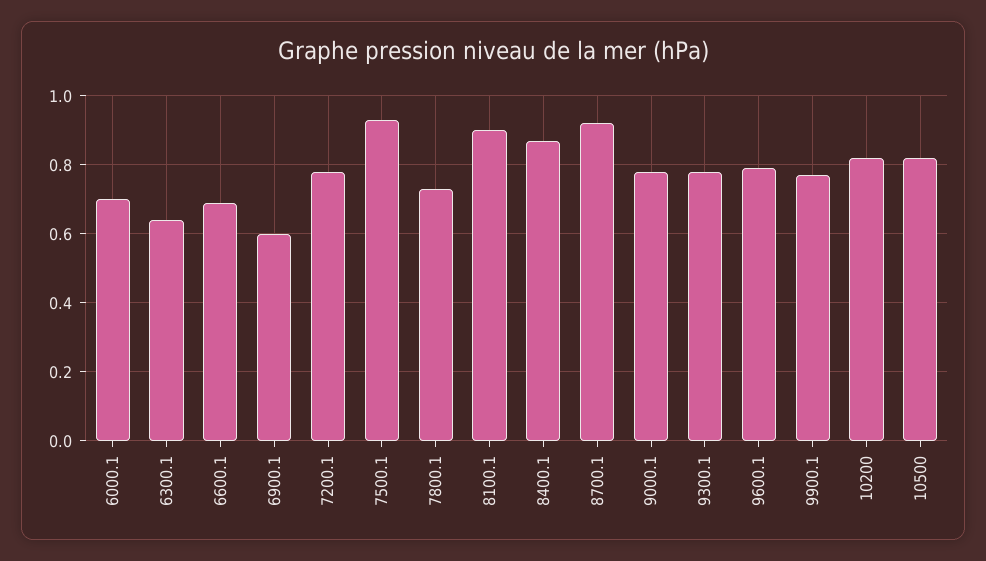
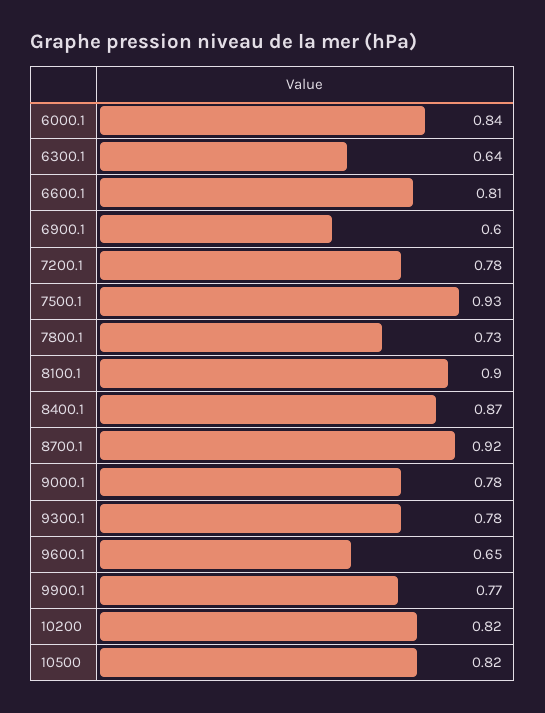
6000.1: 0.7 -> 0.84
6600.1: 0.7 -> 0.81
9600.1: 0.8 -> 0.65

